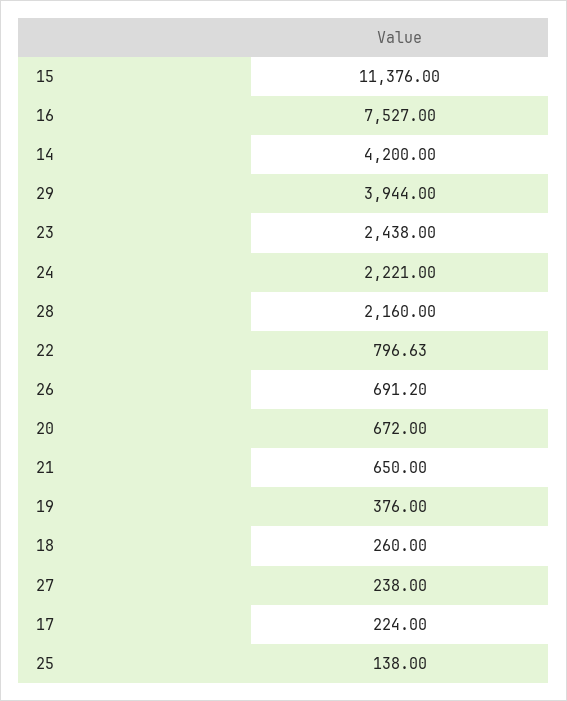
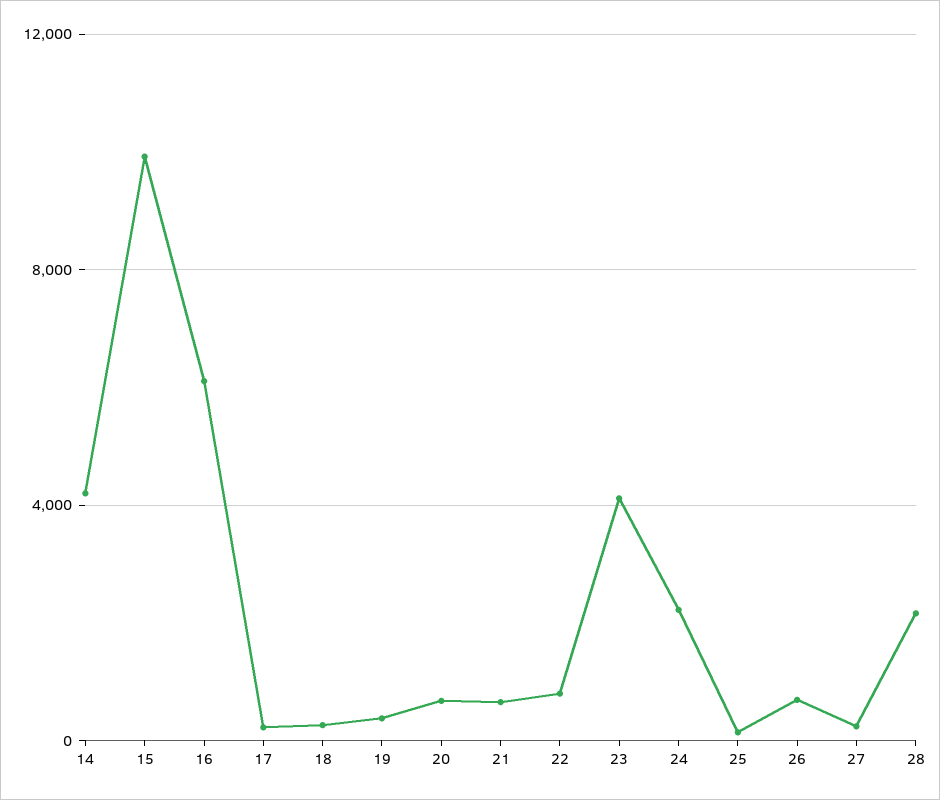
15: 11376 -> 10000
16: 7527 -> 6000
29: 3944 -> none
23: 2438 -> 4000

